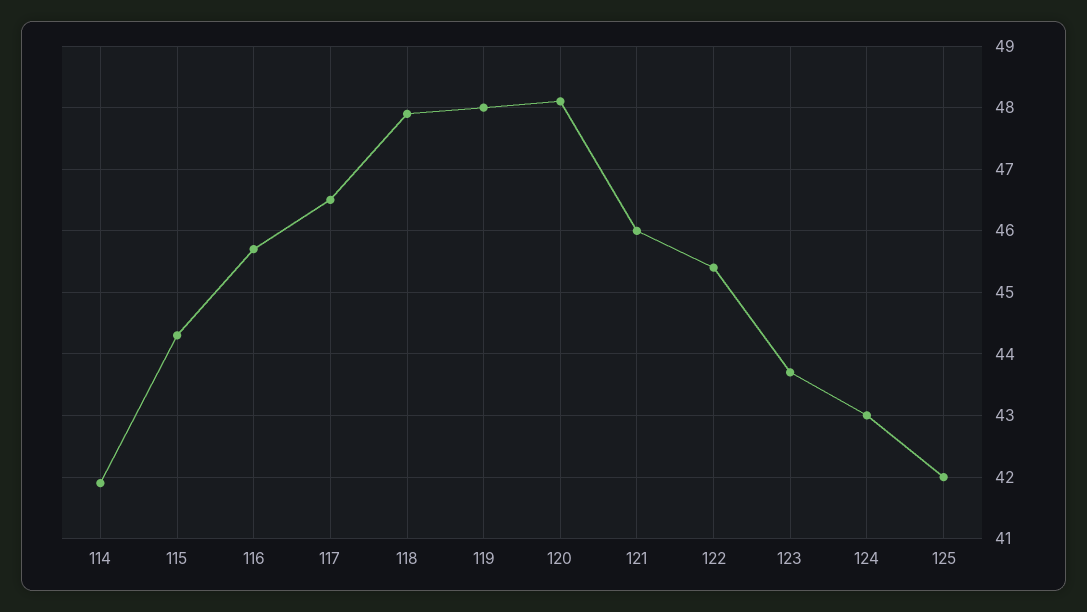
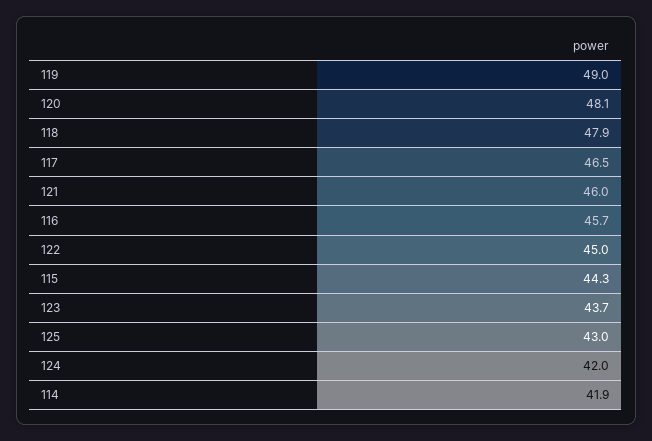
119: 48 -> 49
122: 45.4 -> 45
124: 43 -> 42
125: 42 -> 43

